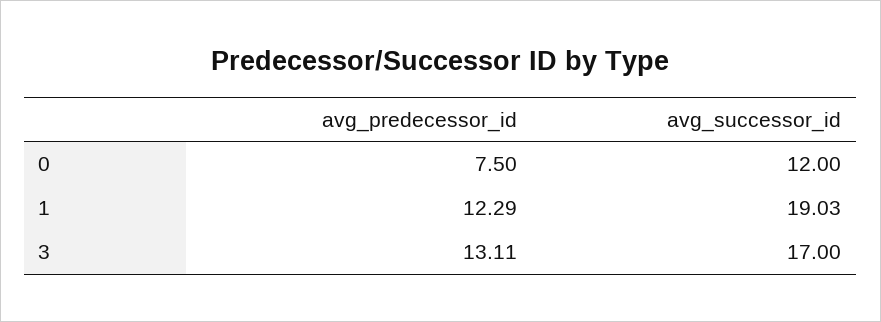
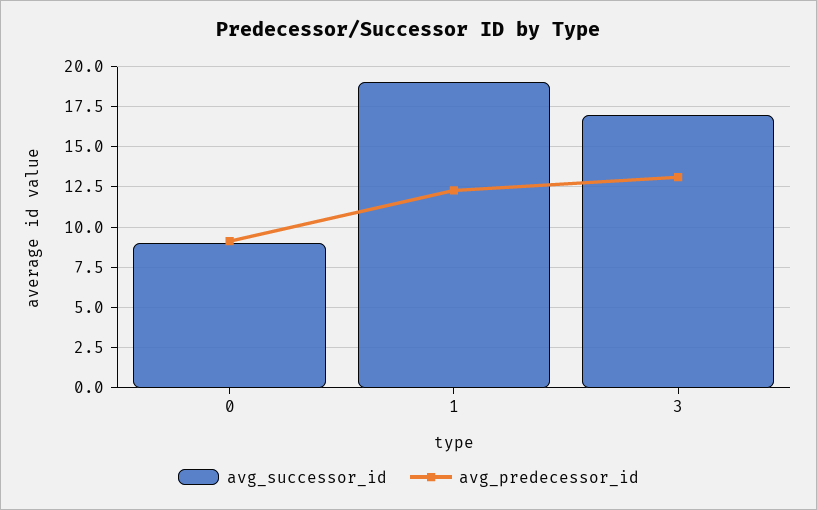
avg_predecessor_id, 0: 7.5 -> 9
avg_successor_id, 0: 12 -> 9

